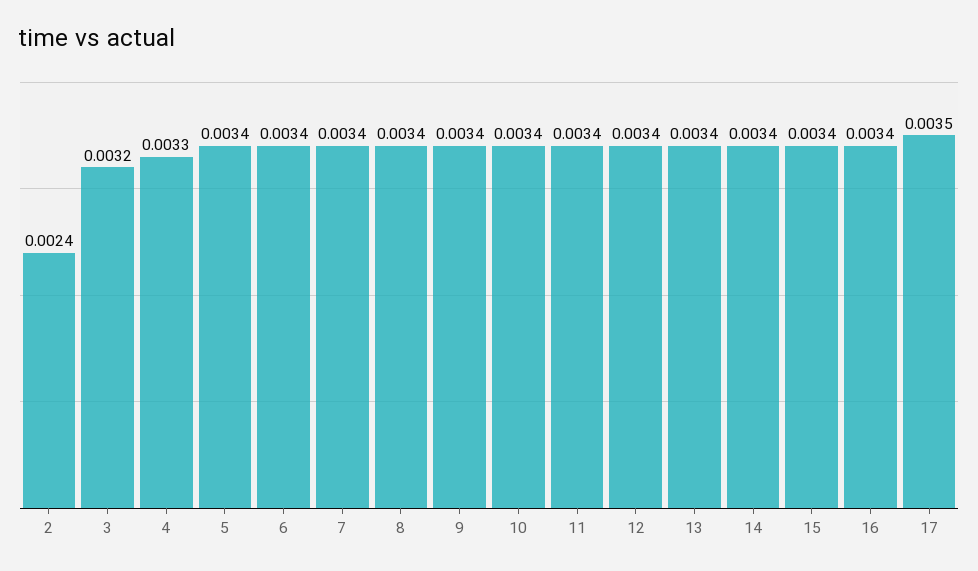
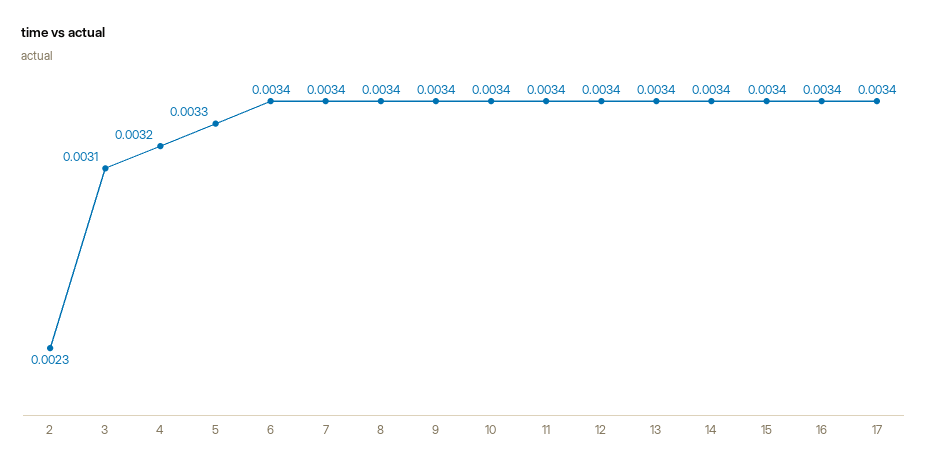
2: 0.0024 -> 0.0023
3: 0.0032 -> 0.0031
4: 0.0033 -> 0.0032
5: 0.0034 -> 0.0033
17: 0.0035 -> 0.0034

